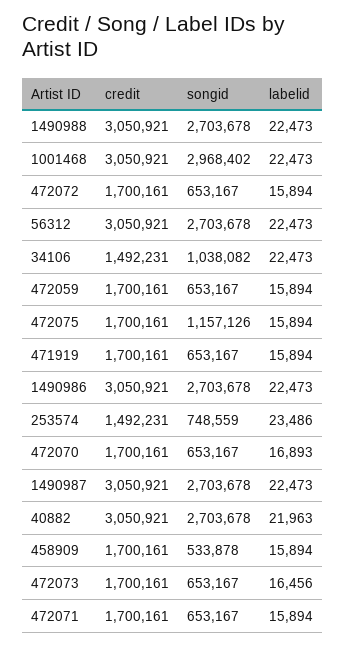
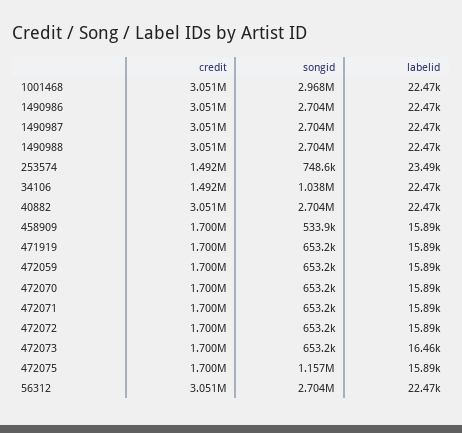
labelid, 472070: 16893 -> 15890
labelid, 40882: 21963 -> 22470

